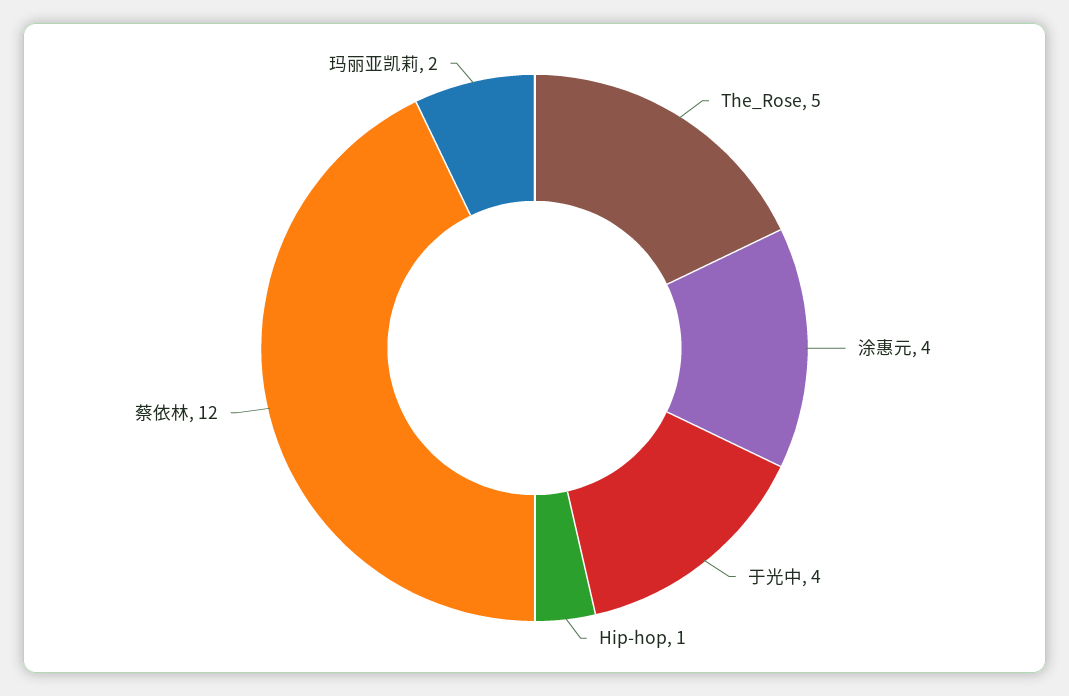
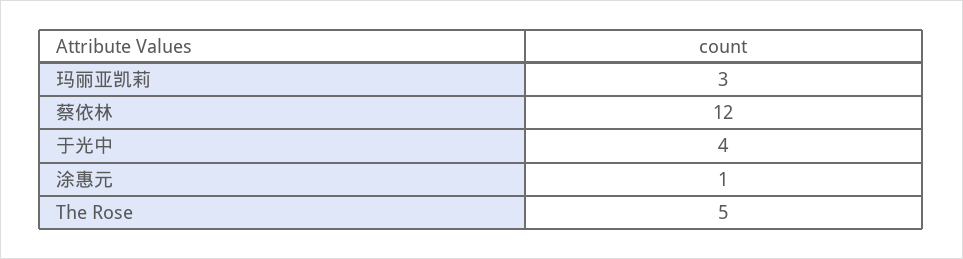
涂惠元: 4 -> 1
Hip-hop: 1 -> none
玛丽亚凯莉: 2 -> 3

